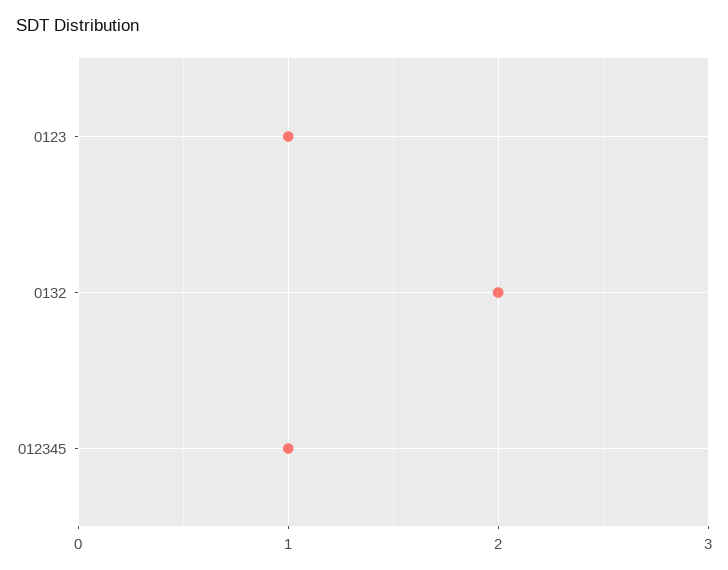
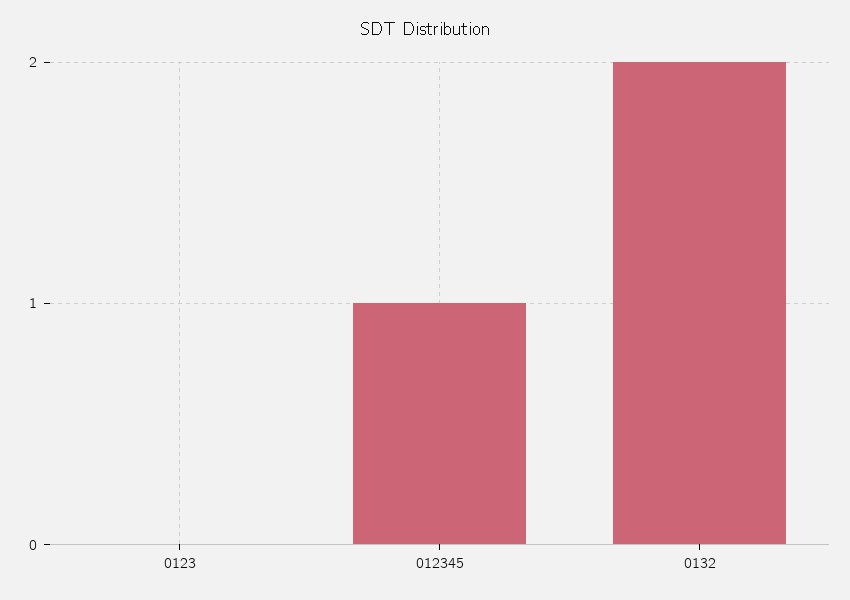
0123: 1 -> 0

